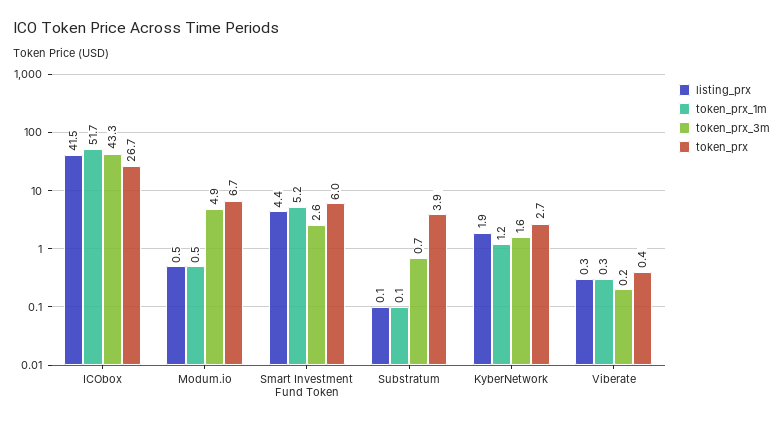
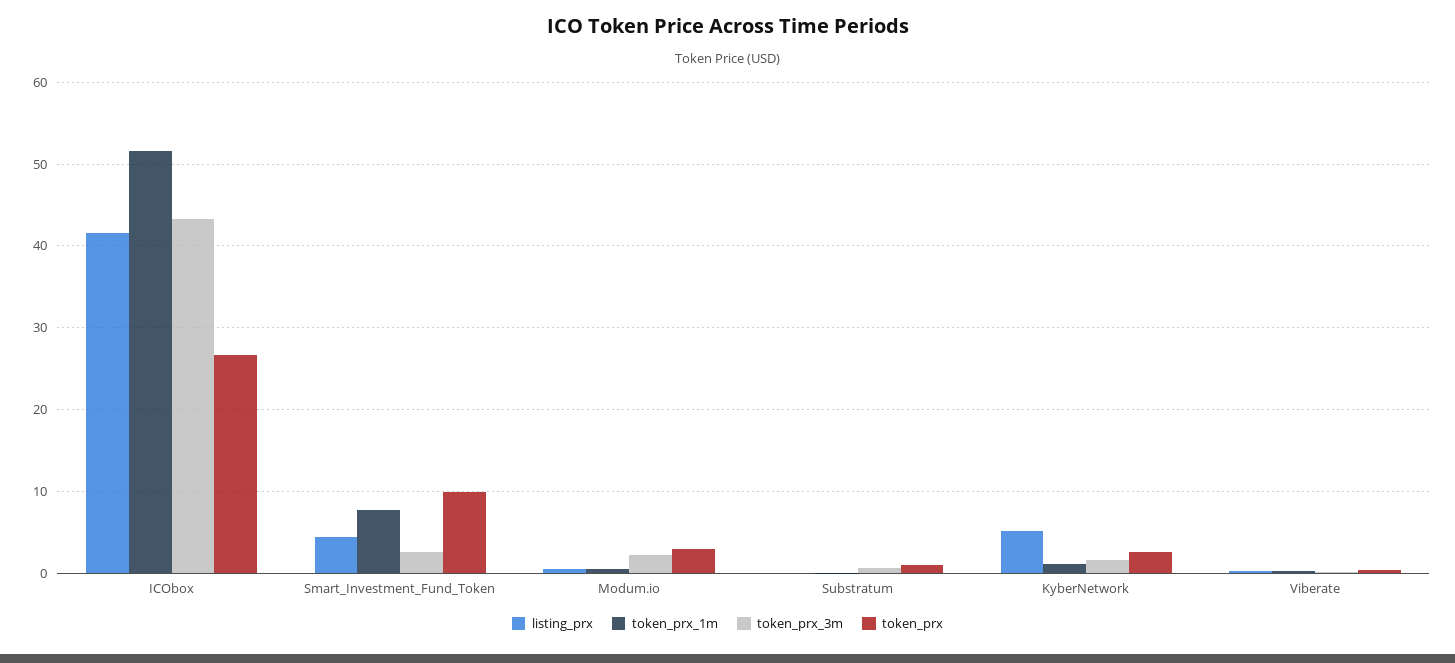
token_prx_3m, Modum.io: 4.9 -> 2
token_prx, Modum.io: 6.7 -> 3
token_prx_1m, Smart Investment Fund Token: 5.2 -> 8
token_prx, Smart Investment Fund Token: 6 -> 10
token_prx, Substratum: 3.9 -> 1
listing_prx, KyberNetwork: 1.9 -> 5

